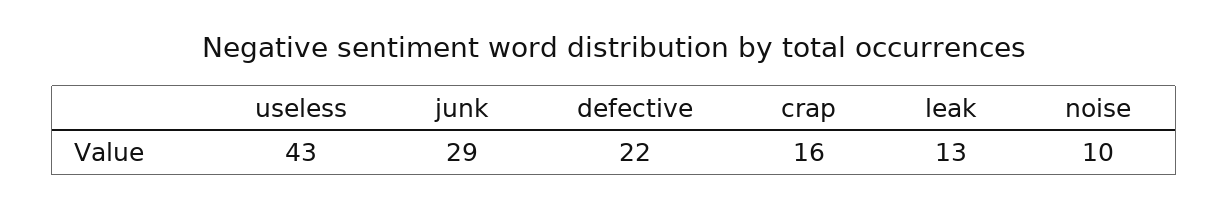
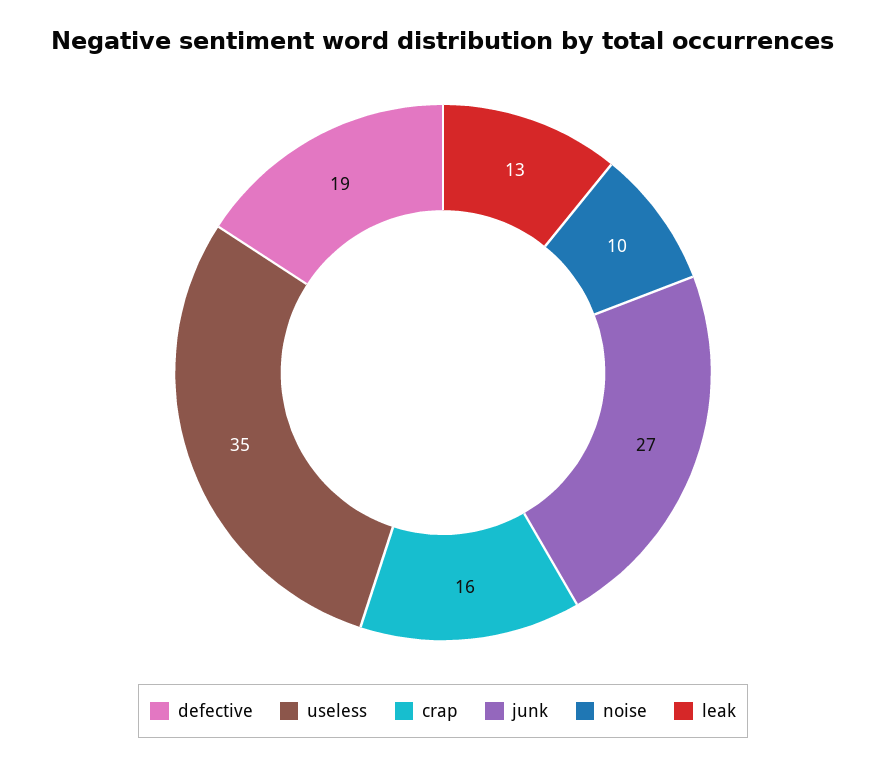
useless: 43 -> 35
junk: 29 -> 27
defective: 22 -> 19

